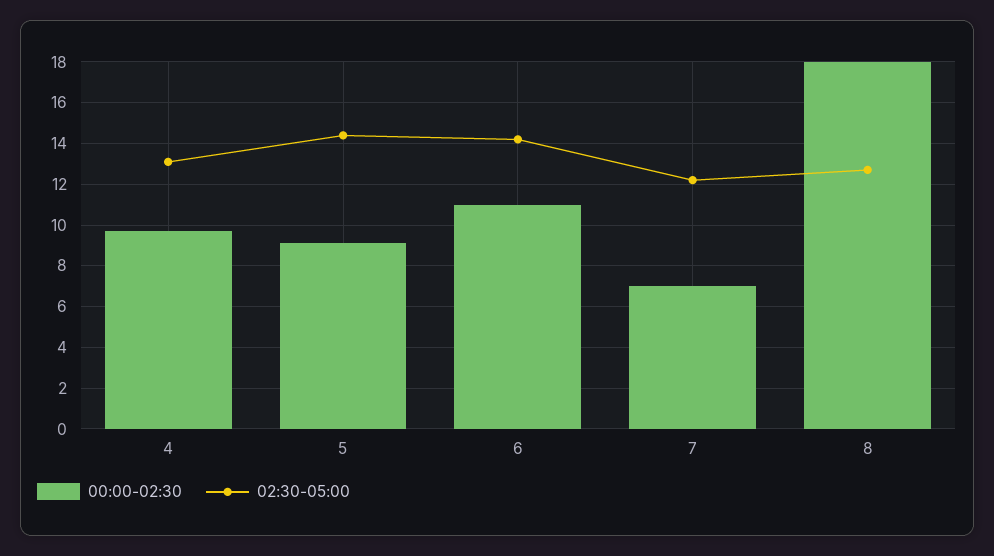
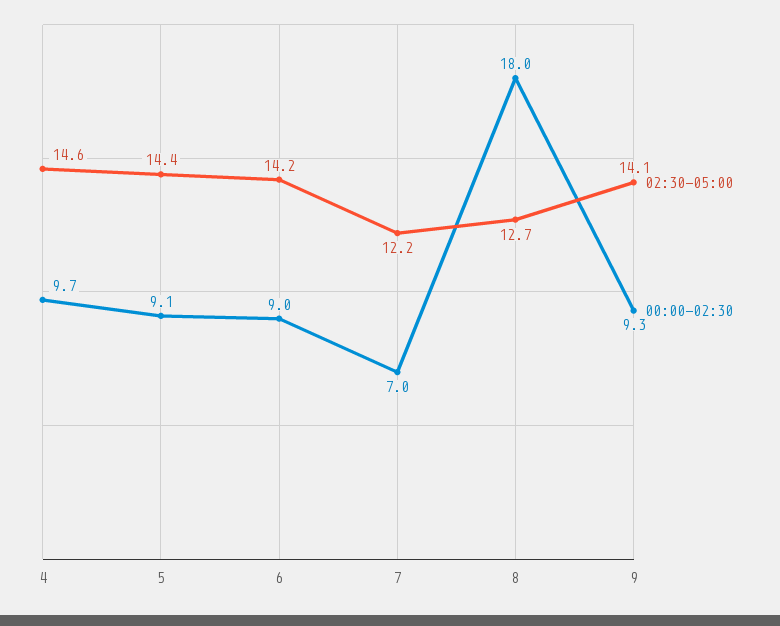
02:30-05:00, 4: 13 -> 14.6
00:00-02:30, 6: 11 -> 9
02:30-05:00, 9: none -> 14.1
00:00-02:30, 9: none -> 9.3

